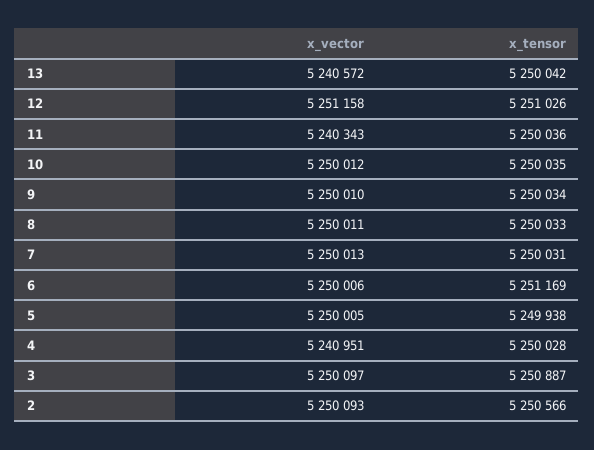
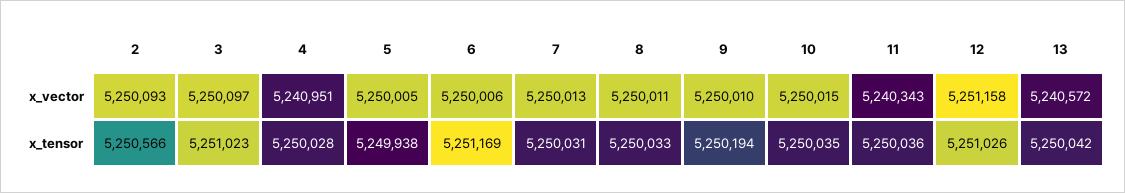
x_vector, 10: 5250012 -> 5250015
x_tensor, 9: 5250034 -> 5250194
x_tensor, 3: 5250887 -> 5251023

